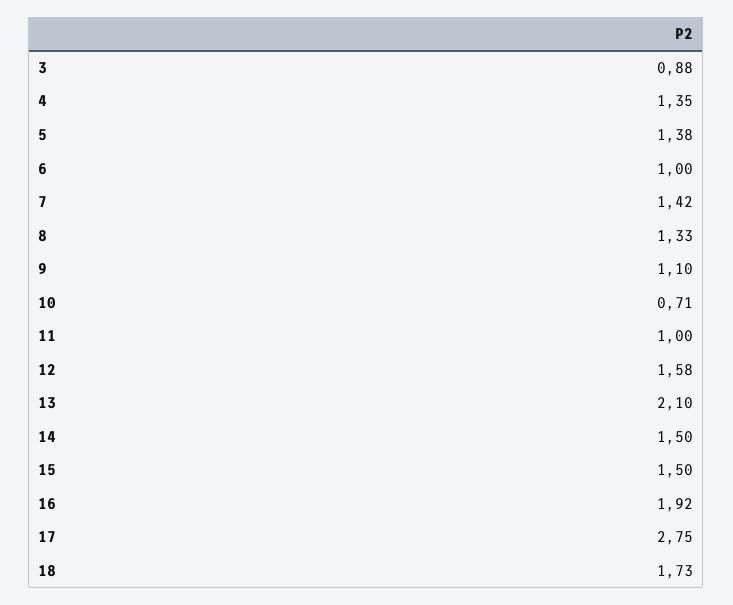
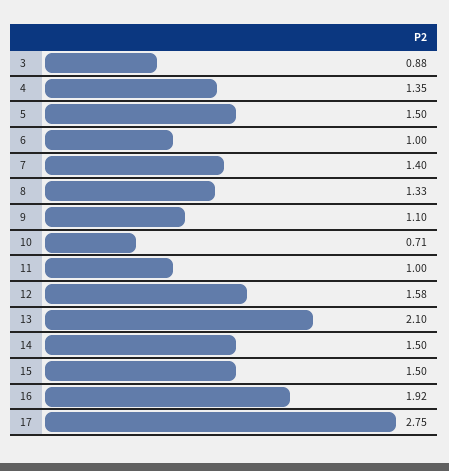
5: 1.38 -> 1.5
7: 1.42 -> 1.4
18: 1.73 -> none

